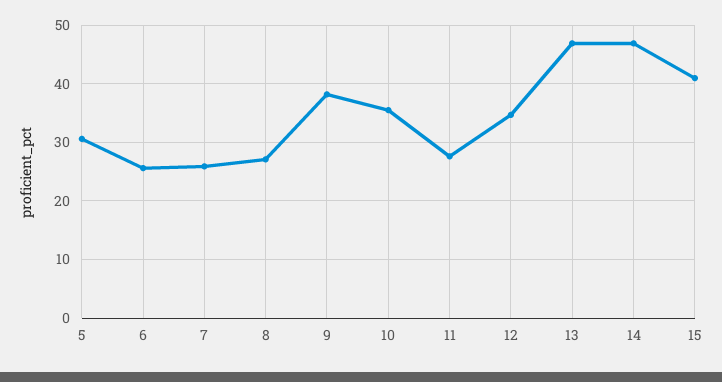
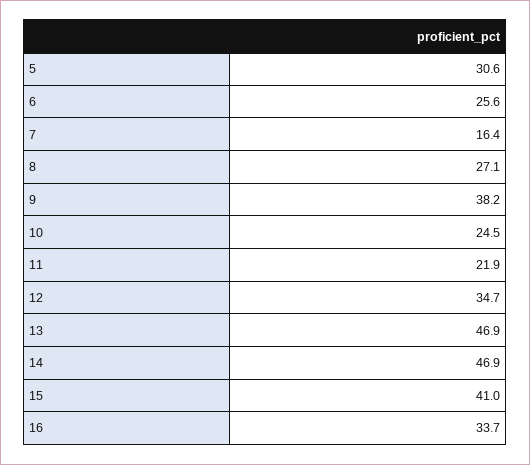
7: 26 -> 16.4
10: 36 -> 24.5
11: 28 -> 21.9
16: none -> 33.7

